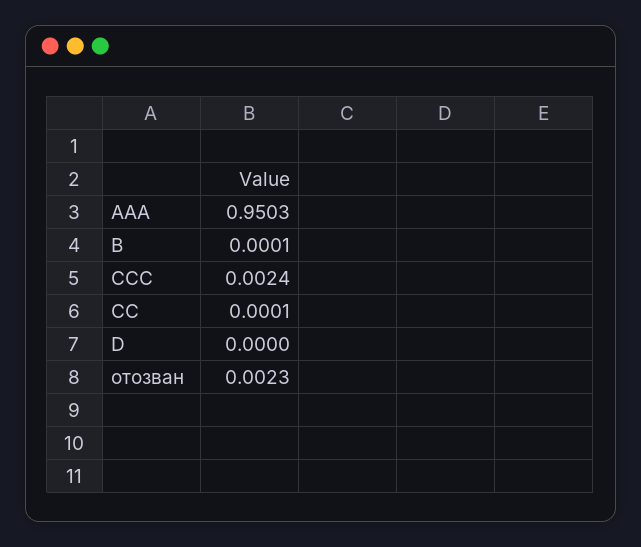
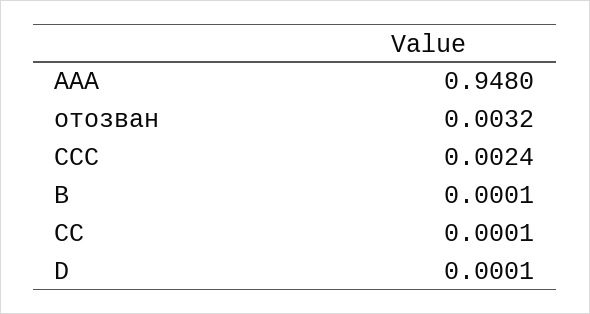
AAA: 0.9503 -> 0.948
D: 0 -> 0.0001
отозван: 0.0023 -> 0.0032

